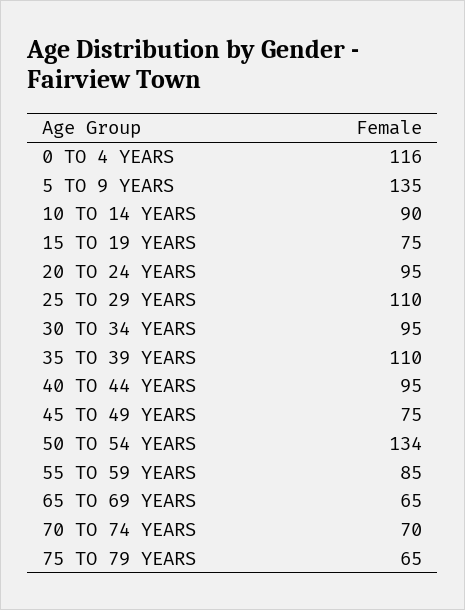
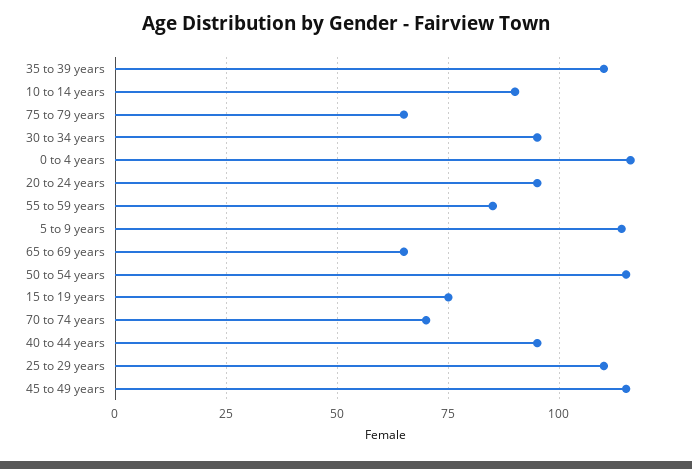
5 TO 9 YEARS: 135 -> 115
45 TO 49 YEARS: 75 -> 115
50 TO 54 YEARS: 134 -> 115

